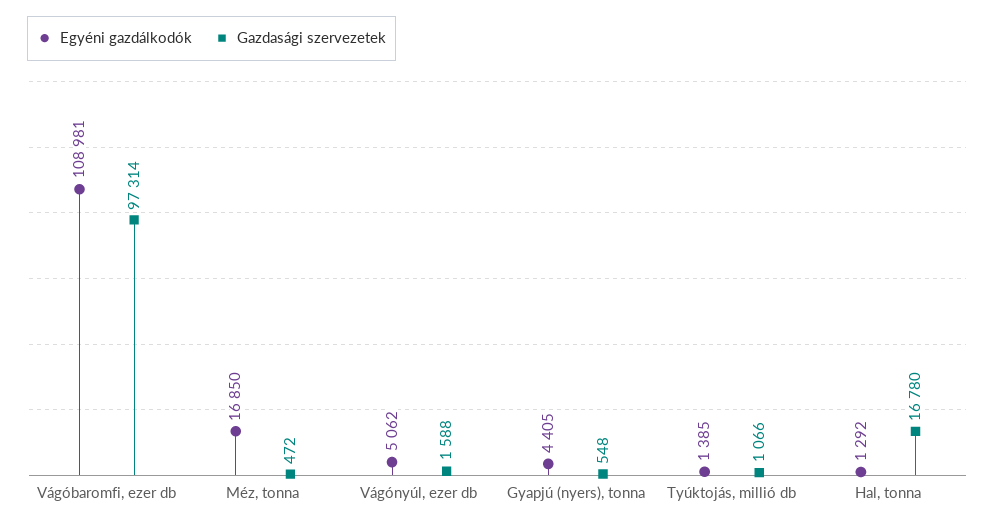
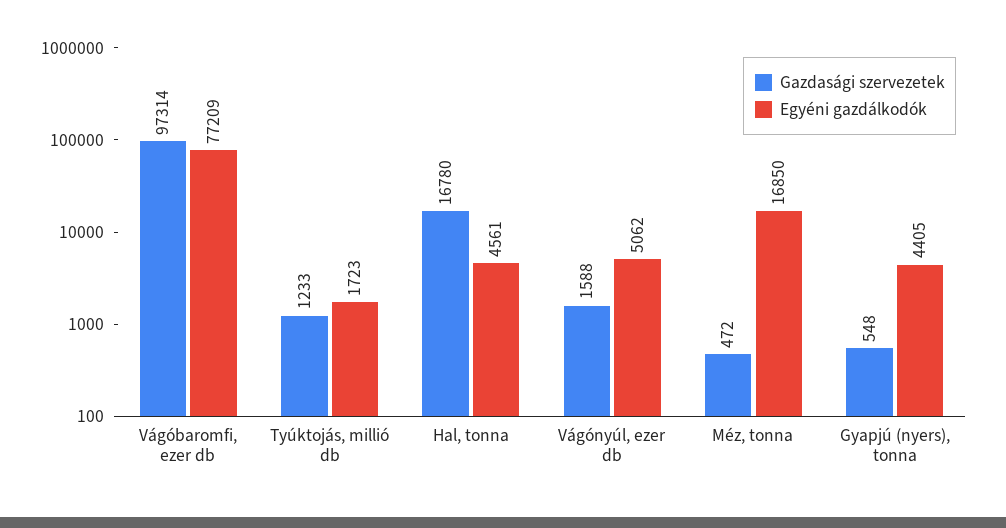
Egyéni gazdálkodók, Vágóbaromfi, ezer db: 108981 -> 77209
Egyéni gazdálkodók, Tyúktojás, millió db: 1385 -> 1723
Gazdasági szervezetek, Tyúktojás, millió db: 1066 -> 1233
Egyéni gazdálkodók, Hal, tonna: 1292 -> 4561

